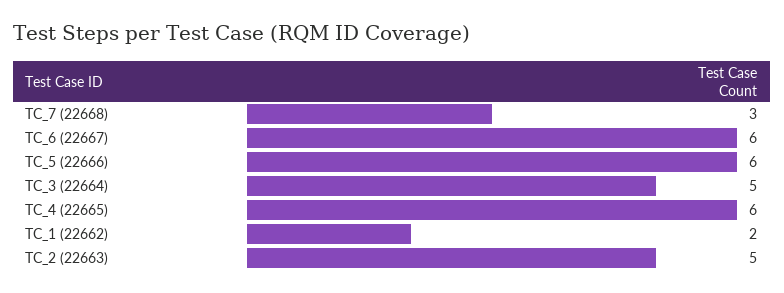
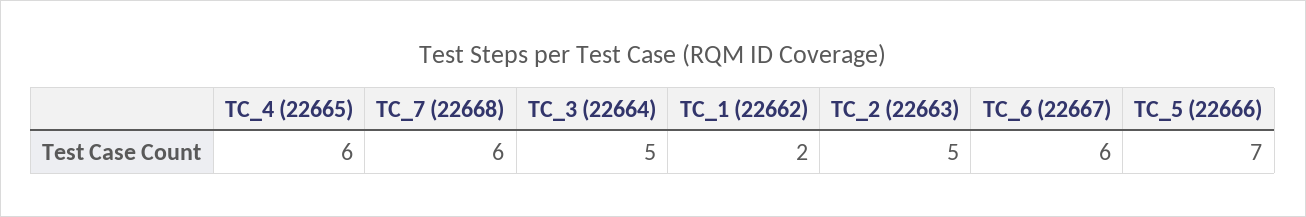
TC_7 (22668): 3 -> 6
TC_5 (22666): 6 -> 7

